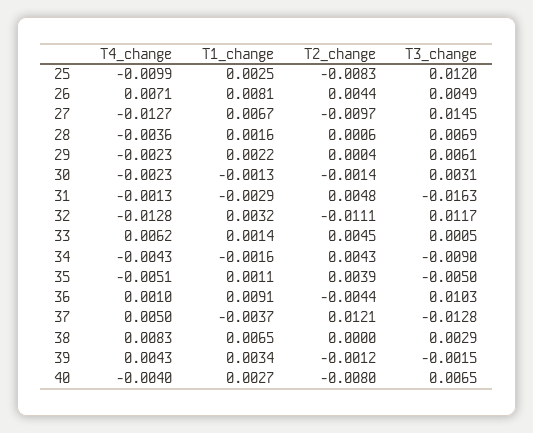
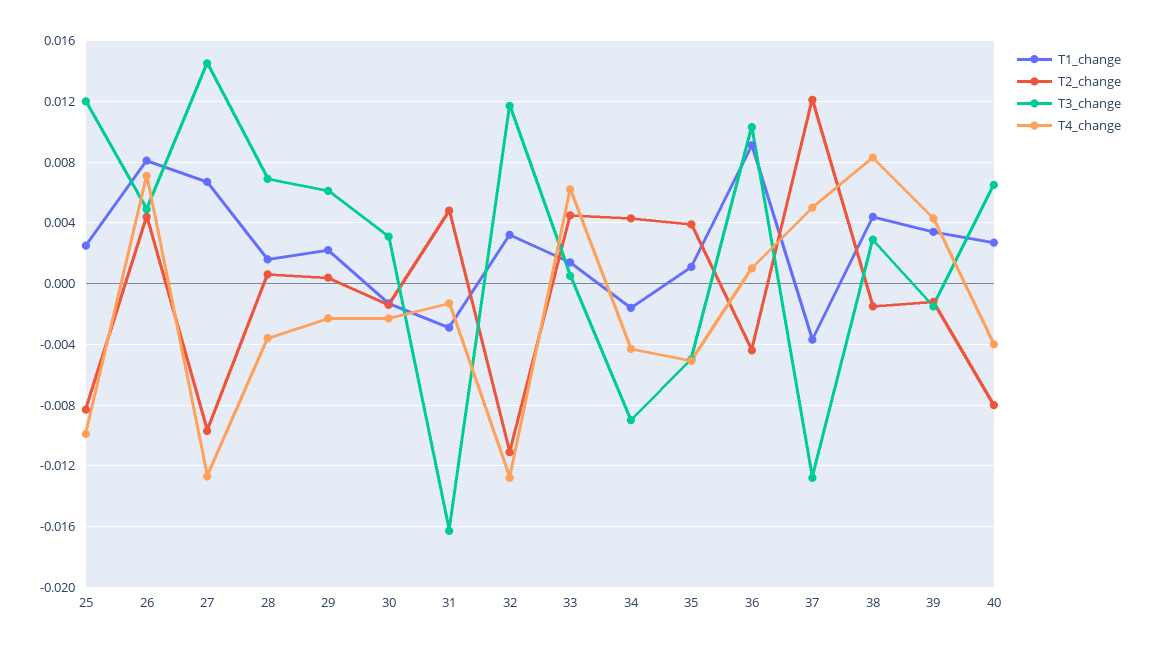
T1_change, 38: 0.0065 -> 0.0045
T2_change, 38: 0 -> -0.0015

